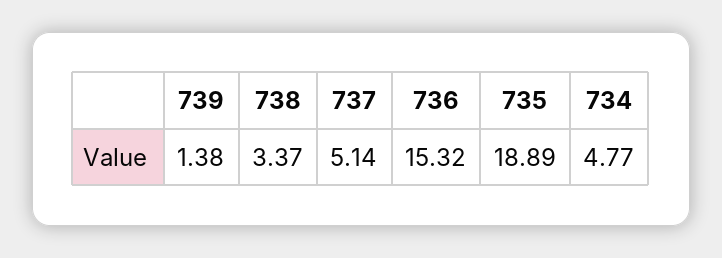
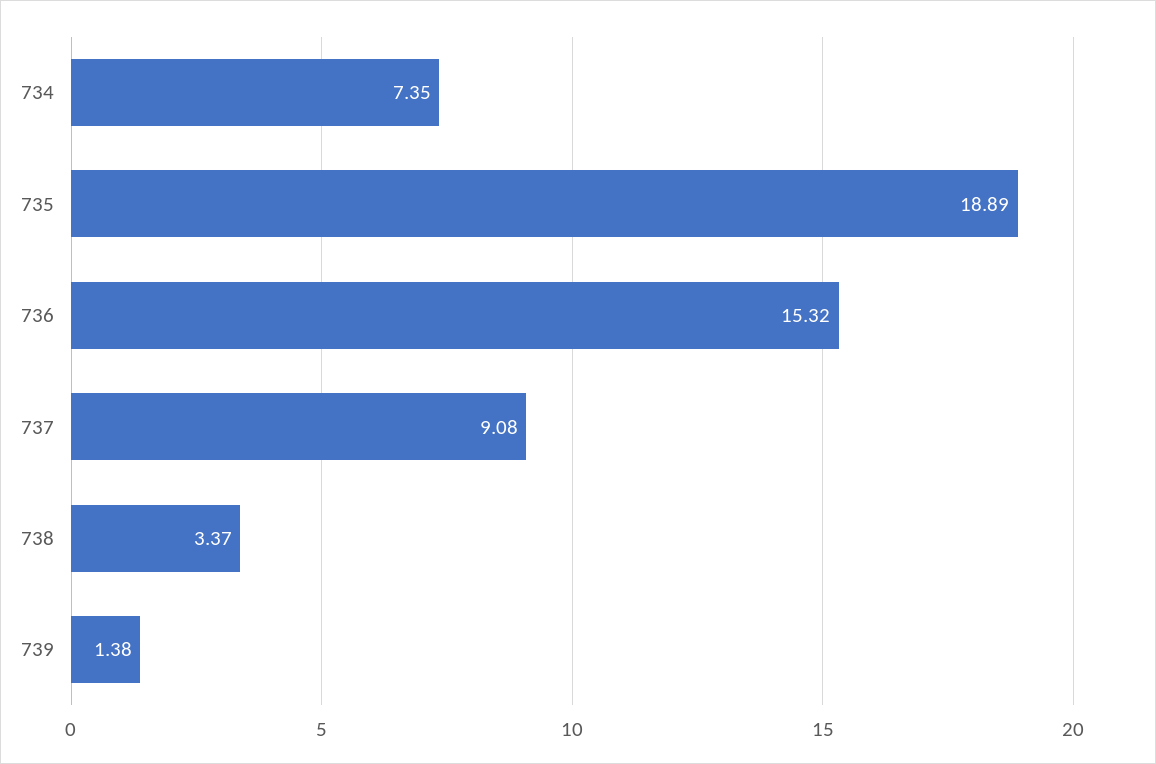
737: 5.14 -> 9.08
734: 4.77 -> 7.35

